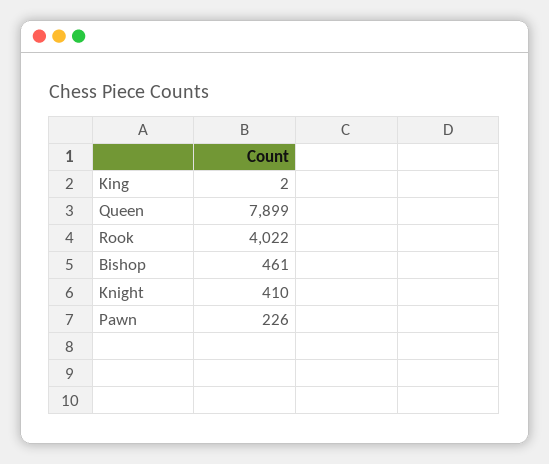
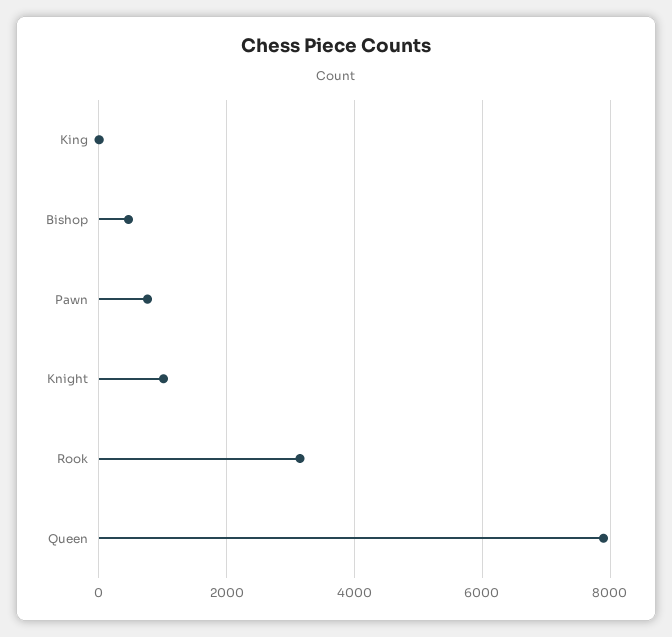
Rook: 4022 -> 3200
Knight: 410 -> 1000
Pawn: 226 -> 800

